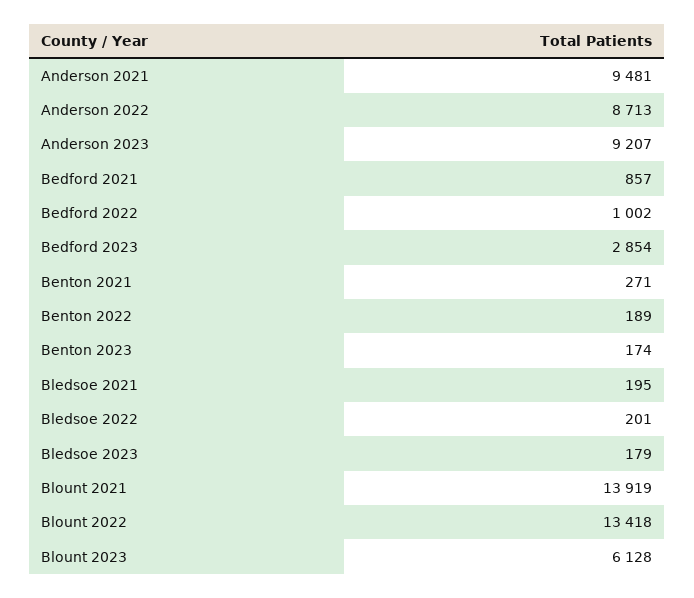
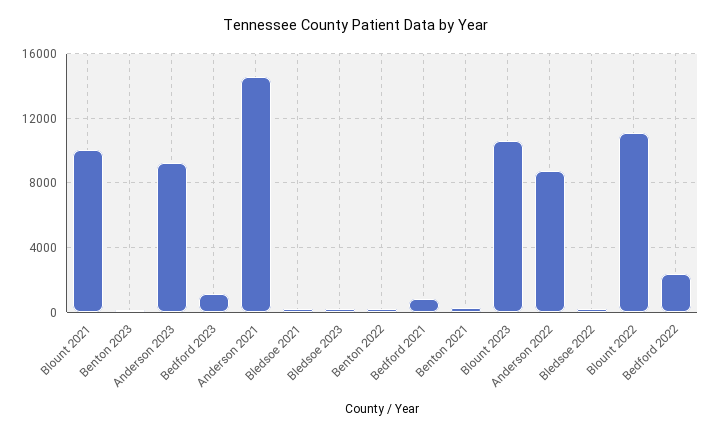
Anderson 2021: 9481 -> 14500
Bedford 2022: 1002 -> 2500
Bedford 2023: 2854 -> 1000
Blount 2021: 13919 -> 10000
Blount 2022: 13418 -> 11000
Blount 2023: 6128 -> 10500

